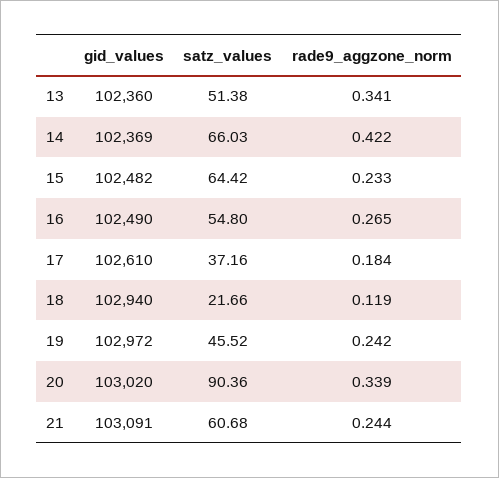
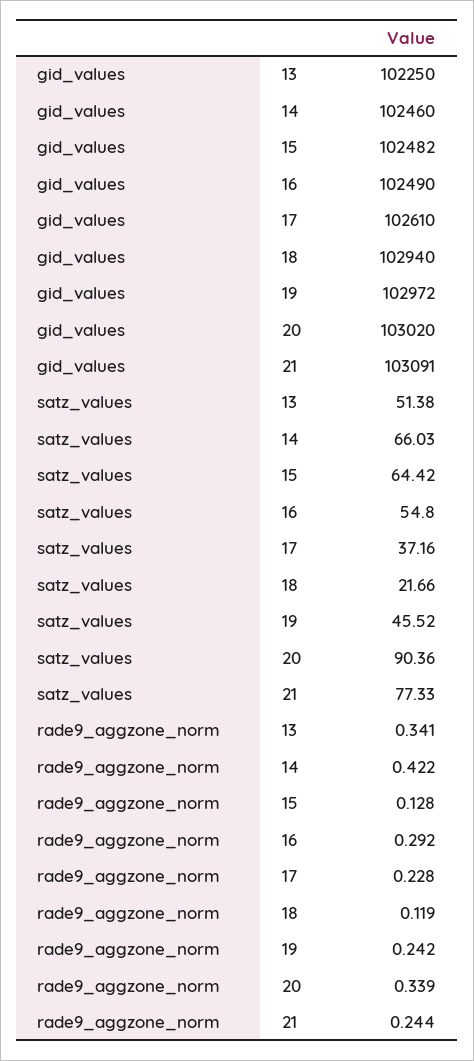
gid_values, 13: 102360 -> 102250
gid_values, 14: 102369 -> 102460
rade9_aggzone_norm, 15: 0.233 -> 0.128
rade9_aggzone_norm, 16: 0.265 -> 0.292
rade9_aggzone_norm, 17: 0.184 -> 0.228
satz_values, 21: 60.68 -> 77.33

